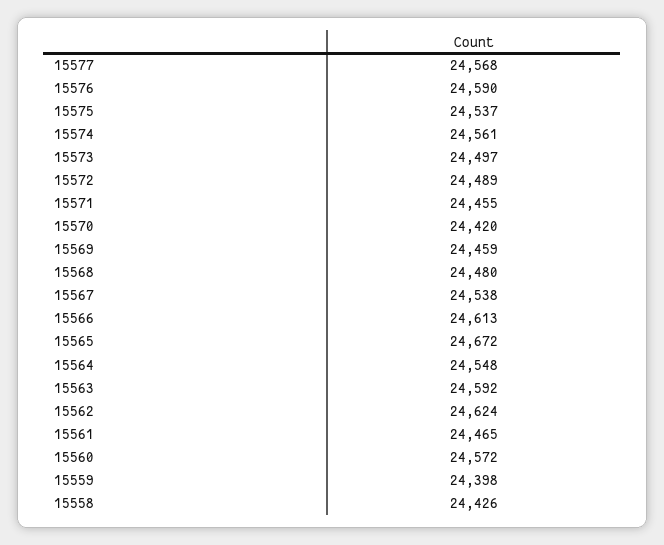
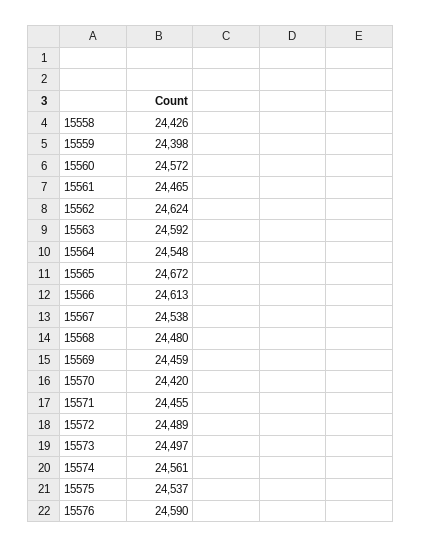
15577: 24568 -> none

